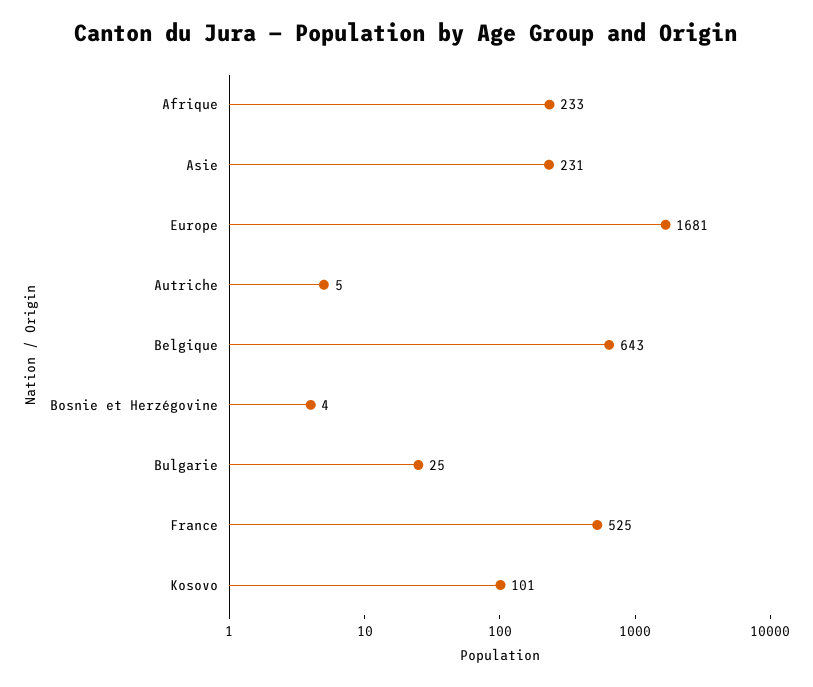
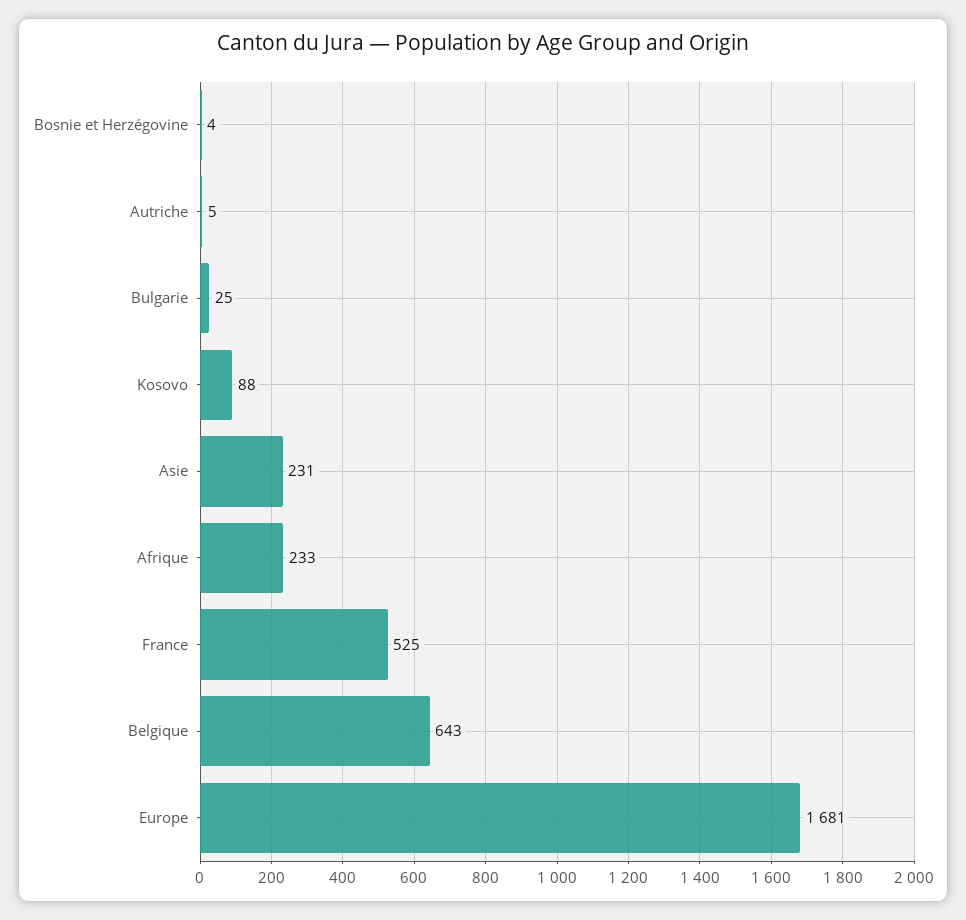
Kosovo: 101 -> 88

